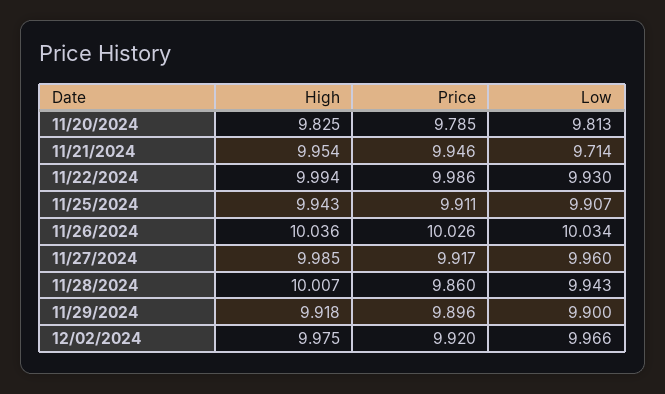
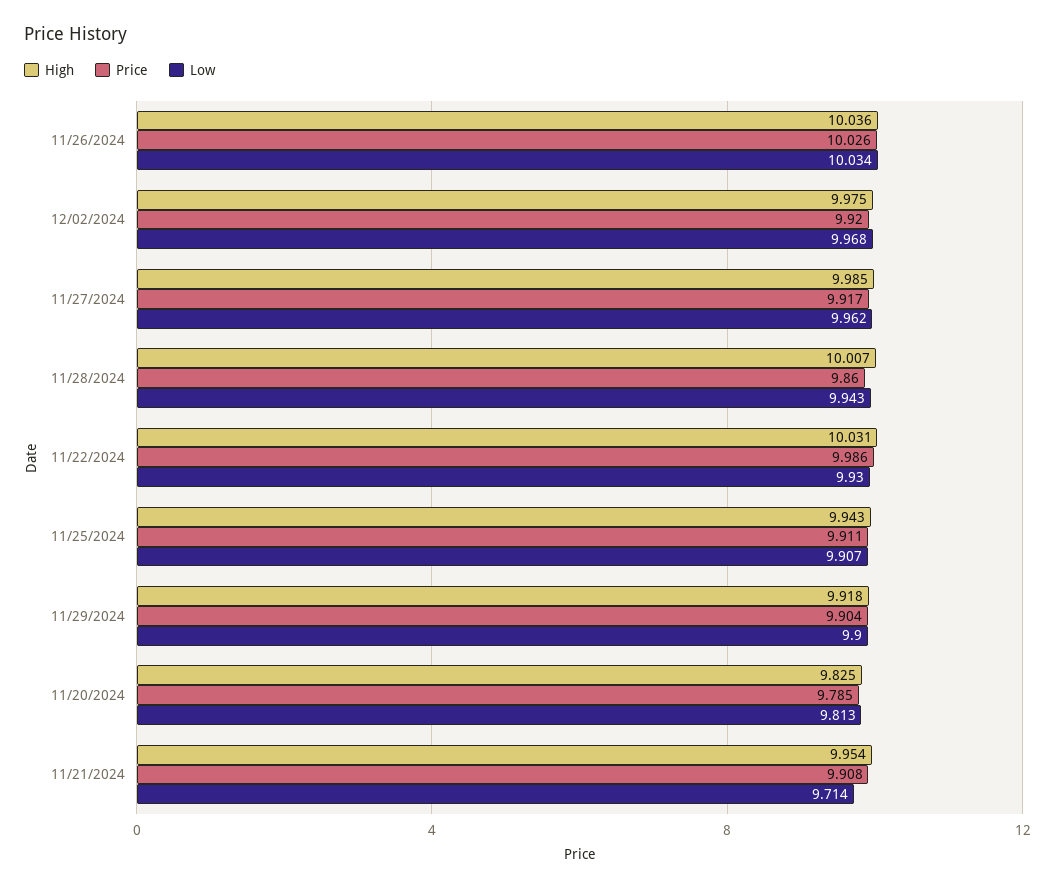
Price, 11/21/2024: 9.946 -> 9.908
High, 11/22/2024: 9.994 -> 10.031
Low, 11/27/2024: 9.96 -> 9.962
Price, 11/29/2024: 9.896 -> 9.904
Low, 12/02/2024: 9.966 -> 9.968

